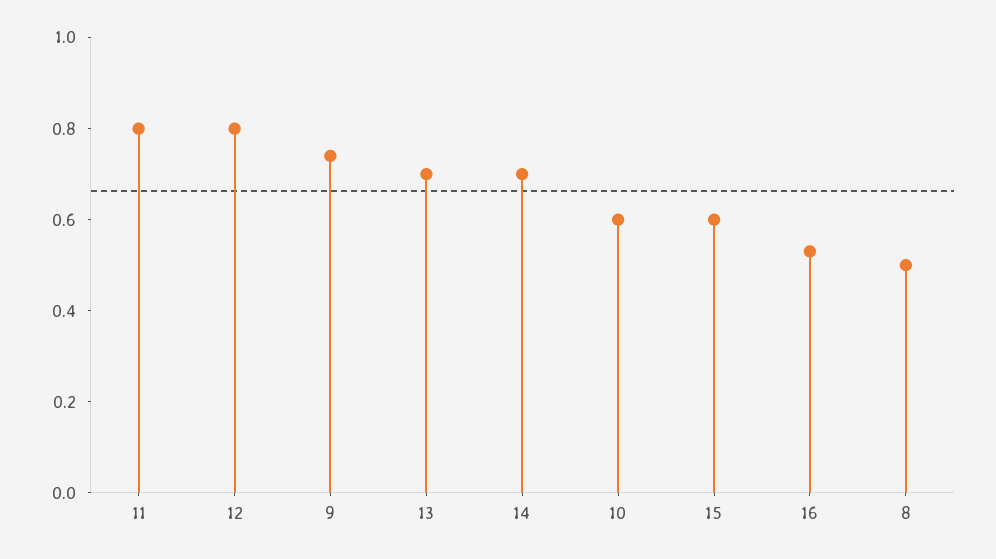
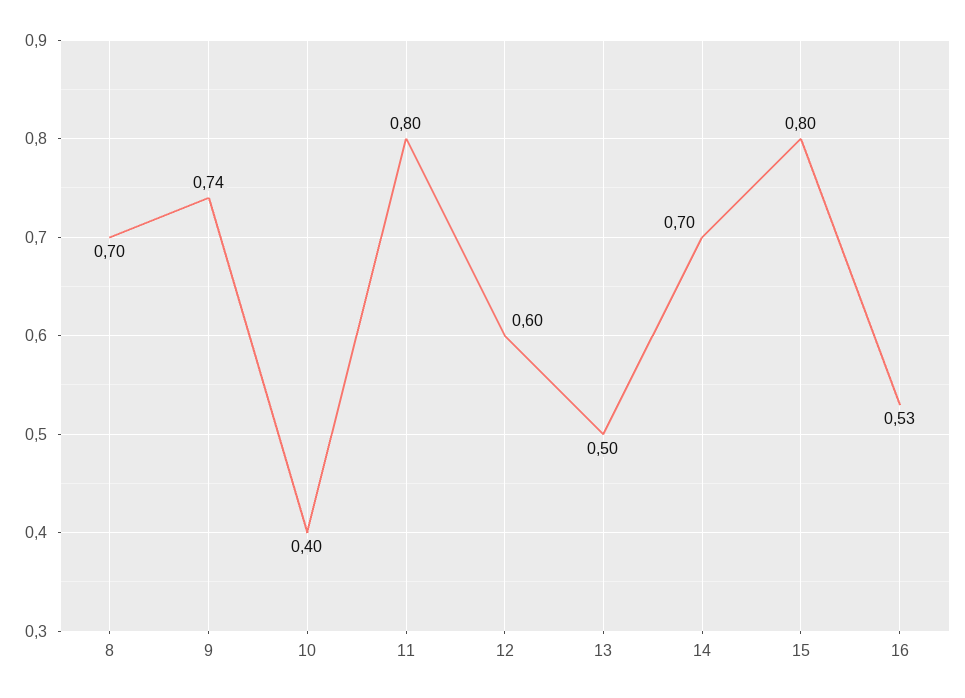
12: 0.8 -> 0.6
13: 0.7 -> 0.5
10: 0.6 -> 0.4
15: 0.6 -> 0.8
8: 0.5 -> 0.7

